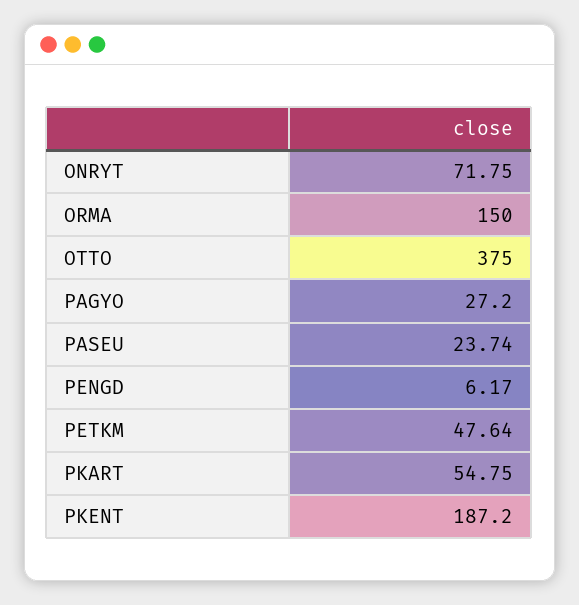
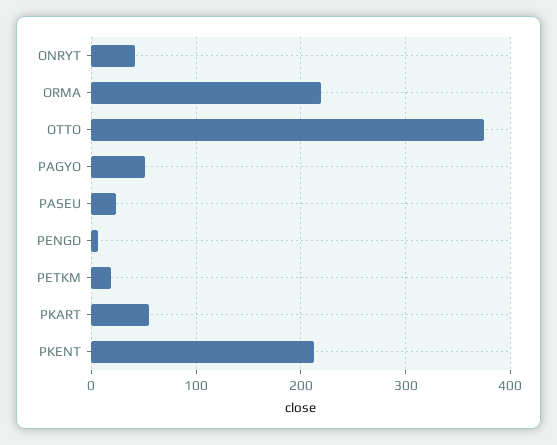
ONRYT: 71.75 -> 40
ORMA: 150 -> 220
PAGYO: 27.2 -> 50
PETKM: 47.64 -> 20
PKENT: 187.2 -> 210

